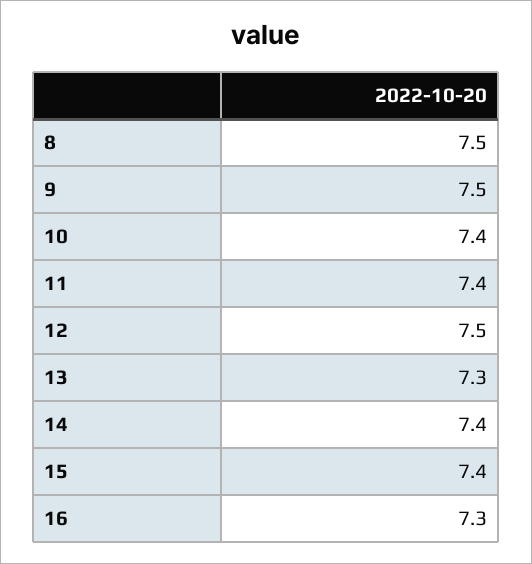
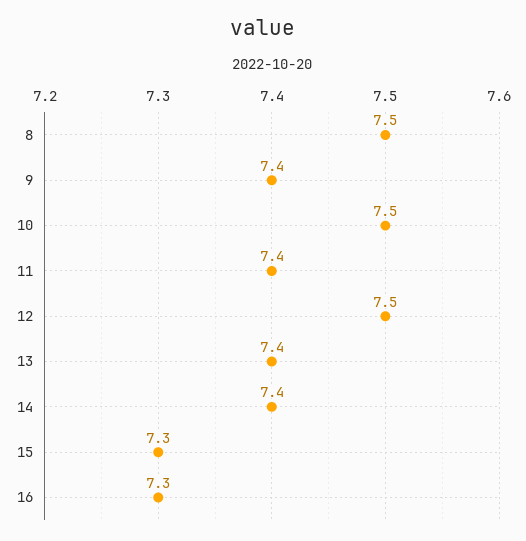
9: 7.5 -> 7.4
10: 7.4 -> 7.5
13: 7.3 -> 7.4
15: 7.4 -> 7.3

